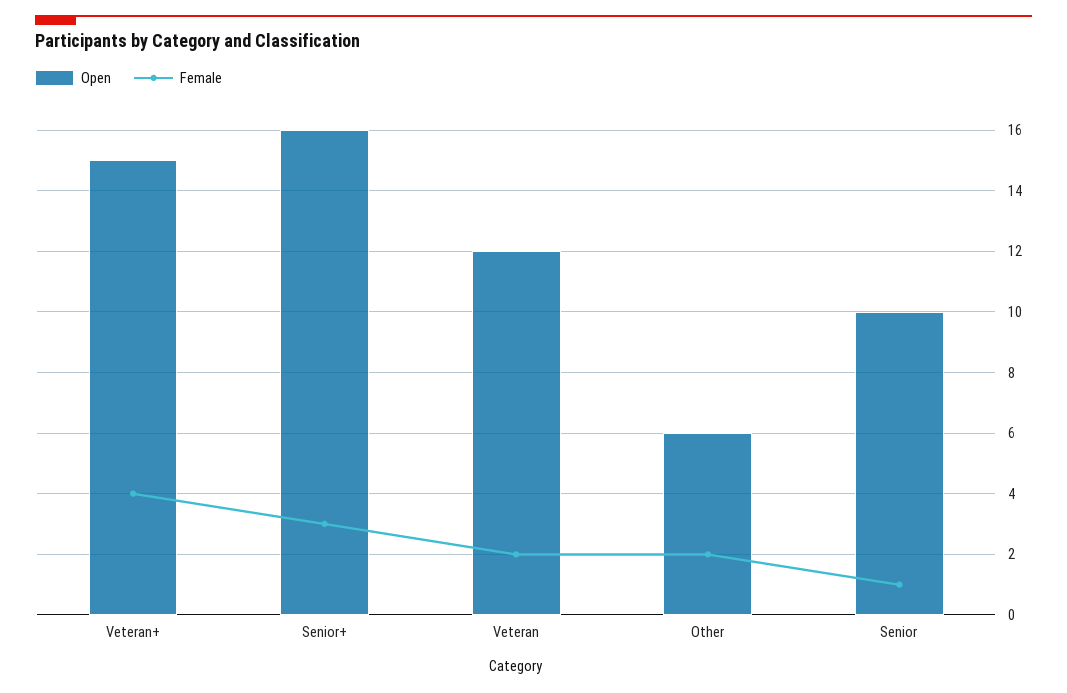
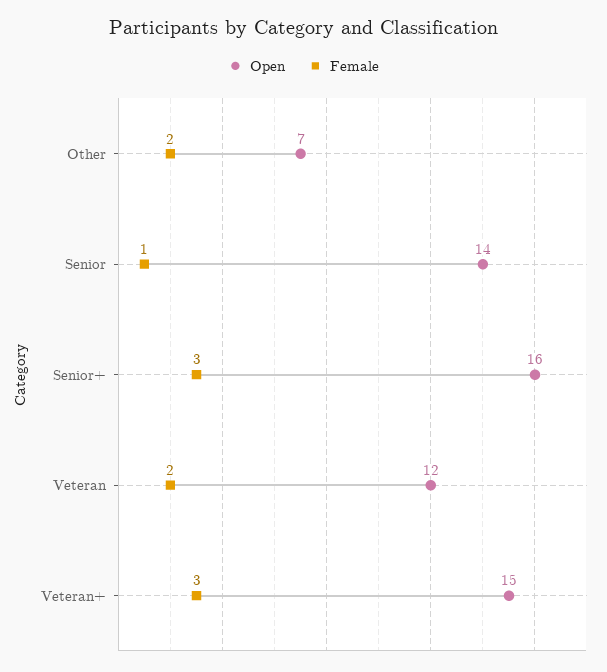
Female, Veteran+: 4 -> 3
Open, Other: 6 -> 7
Open, Senior: 10 -> 14

